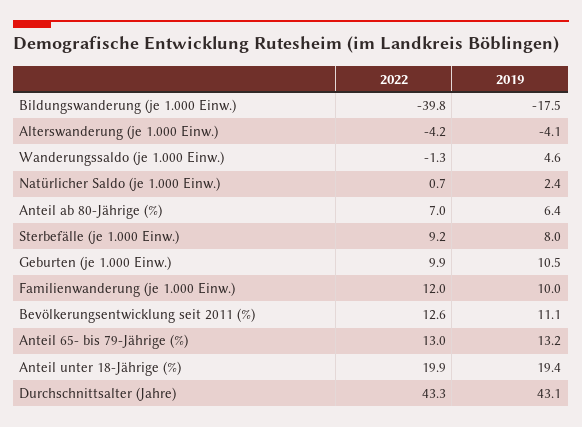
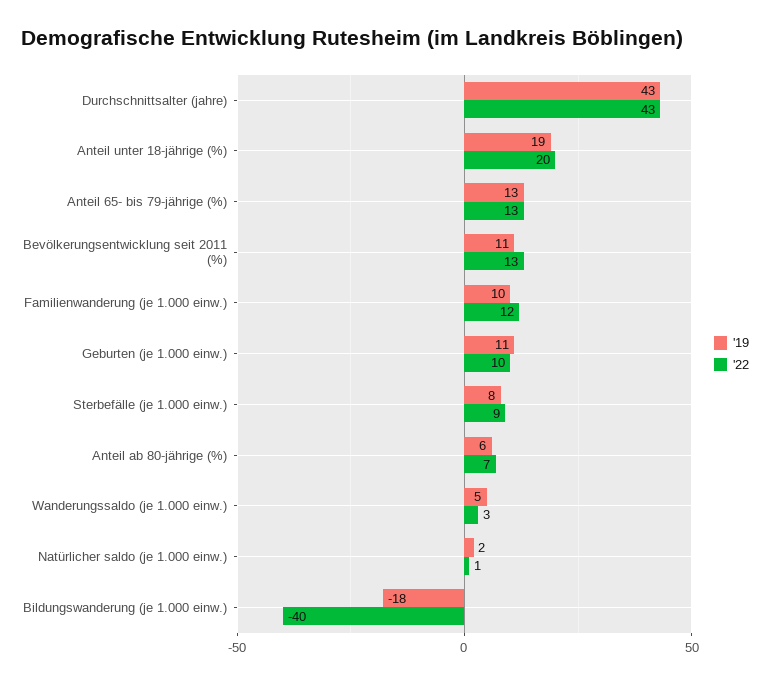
2022, Alterswanderung (je 1.000 Einw.): -4.2 -> none
2019, Alterswanderung (je 1.000 Einw.): -4.1 -> none
2022, Wanderungssaldo (je 1.000 Einw.): -1.3 -> 3

